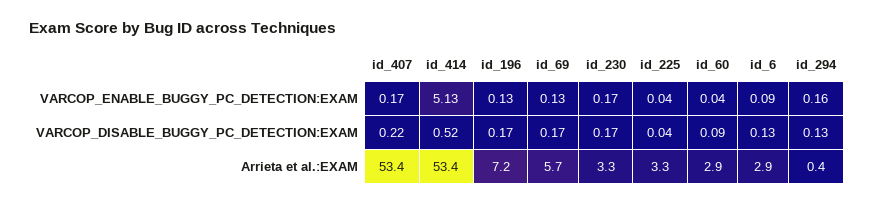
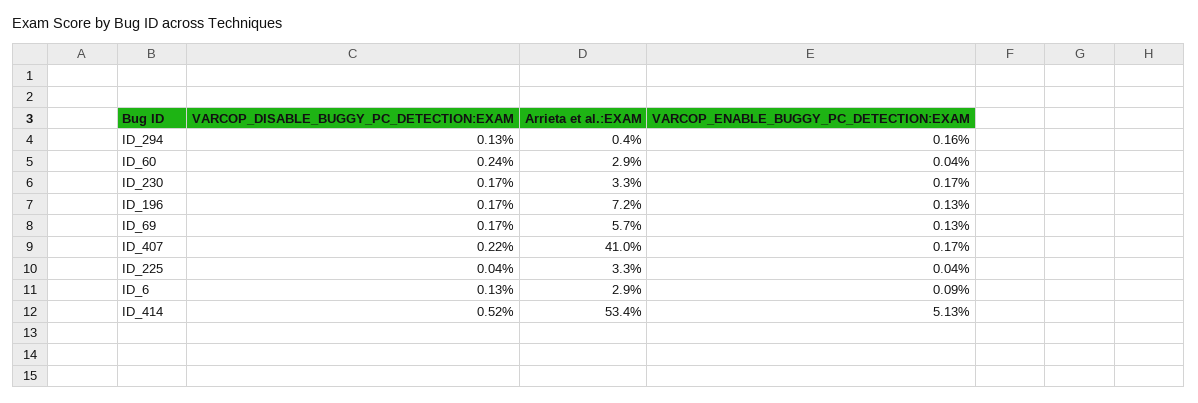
id_60, VARCOP_DISABLE_BUGGY_PC_DETECTION:EXAM: 0.09 -> 0.24
id_407, Arrieta et al.:EXAM: 53.4 -> 41

